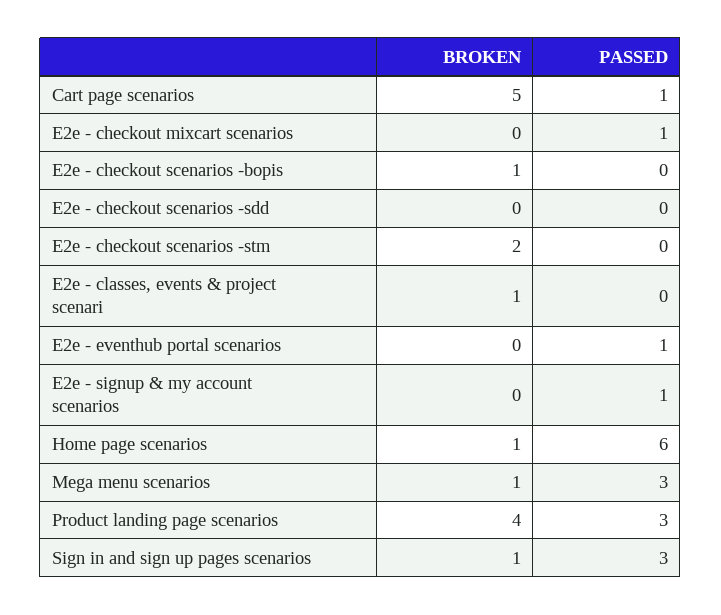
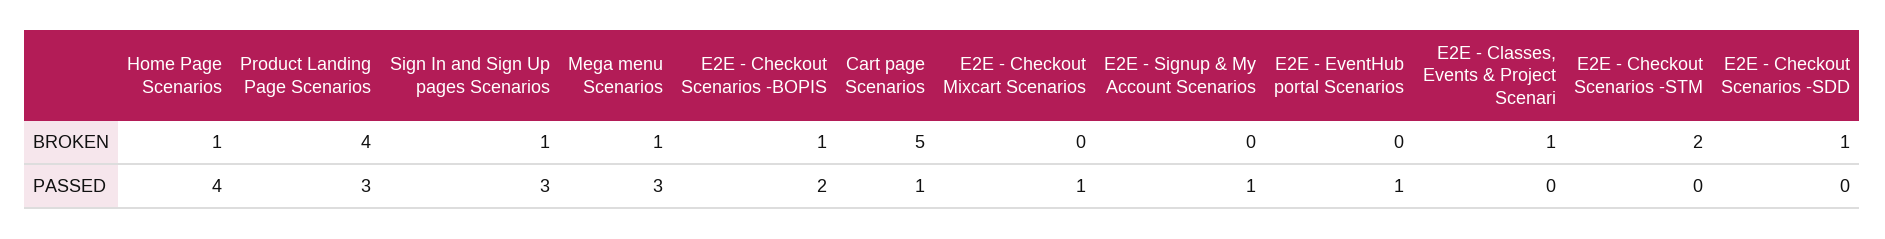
PASSED, E2e - checkout scenarios -bopis: 0 -> 2
BROKEN, E2e - checkout scenarios -sdd: 0 -> 1
PASSED, Home page scenarios: 6 -> 4

